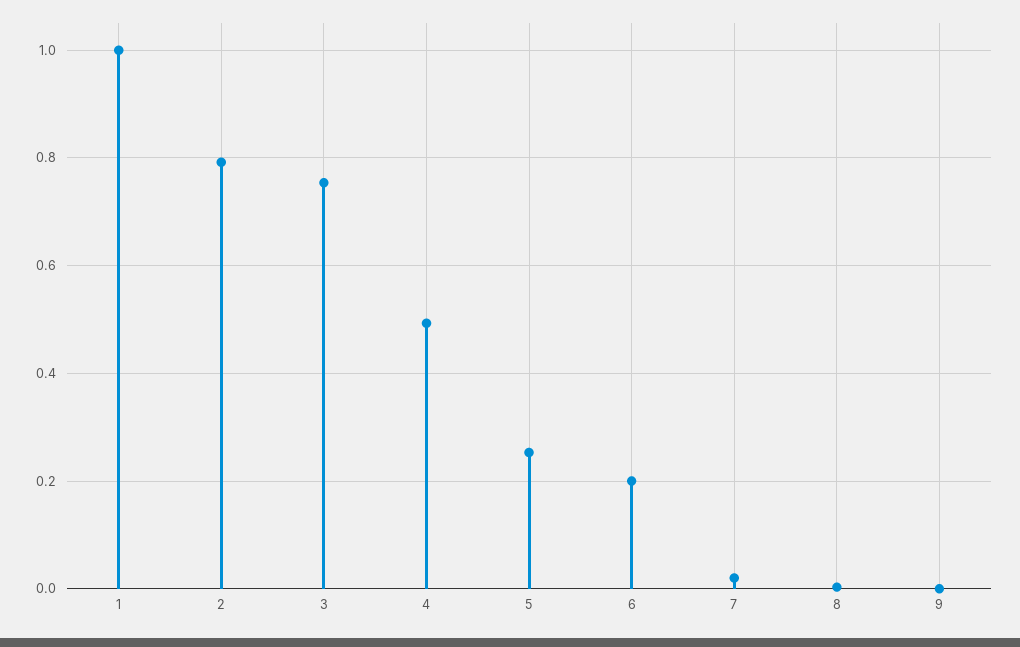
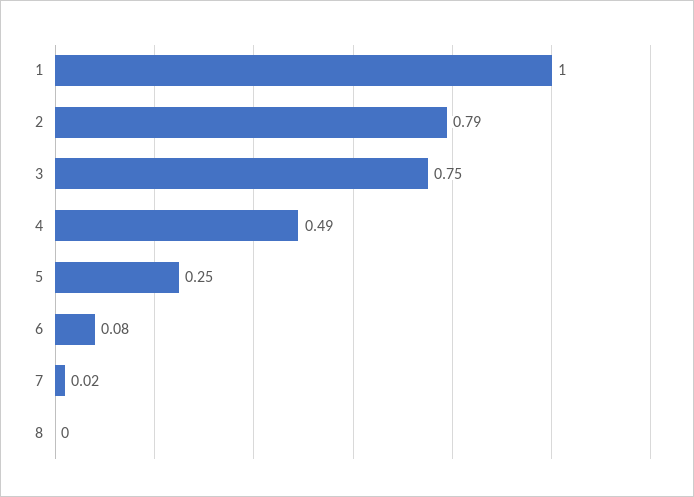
6: 0.2 -> 0.08
9: 0 -> none

